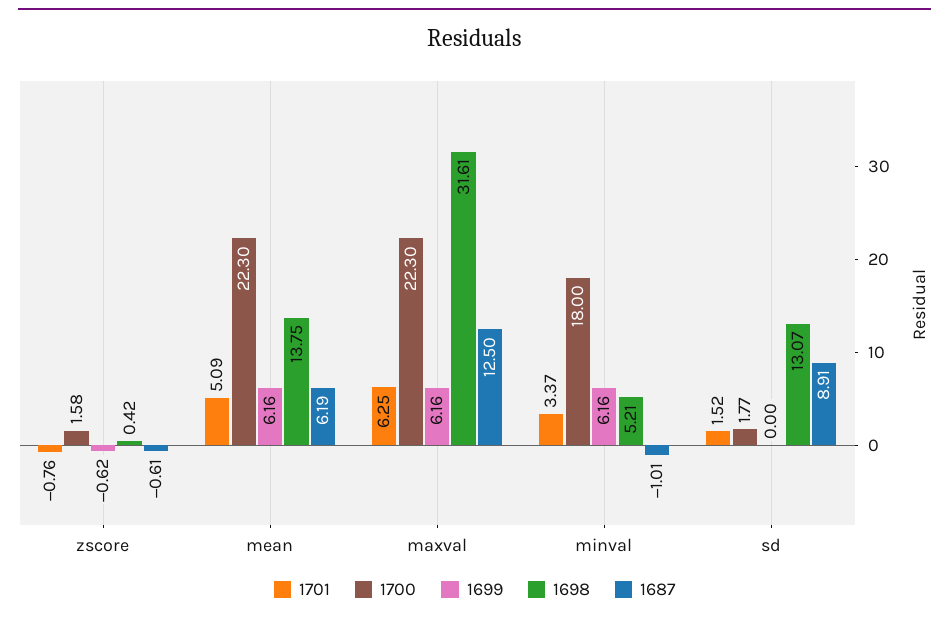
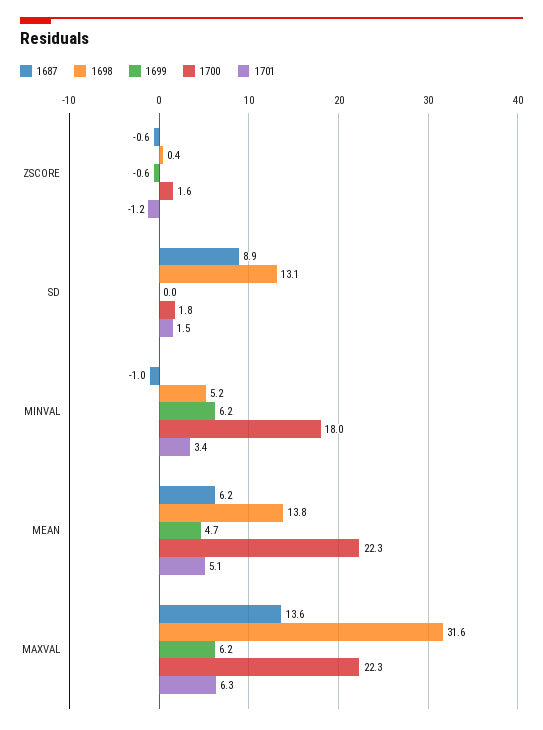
1701, zscore: -0.76 -> -1.2
1699, mean: 6.16 -> 4.7
1687, maxval: 12.5 -> 13.6

